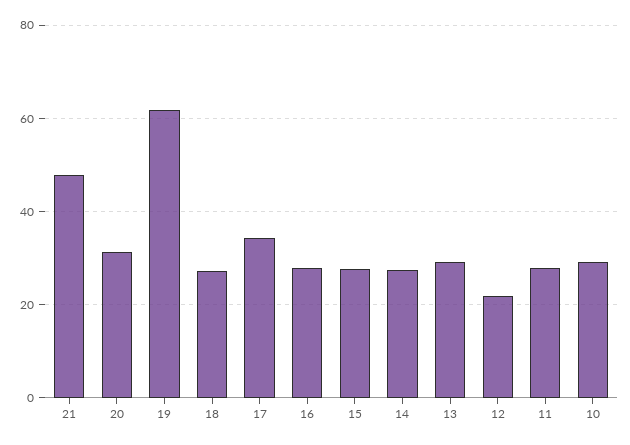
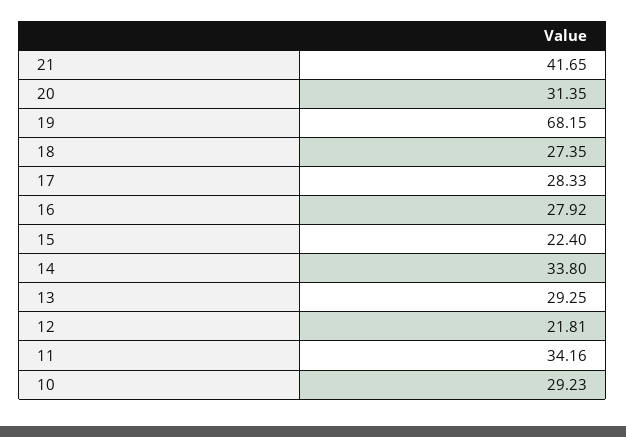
21: 48 -> 41.65
19: 62 -> 68.15
17: 34 -> 28.33
15: 28 -> 22.4
14: 28 -> 33.8
11: 28 -> 34.16

